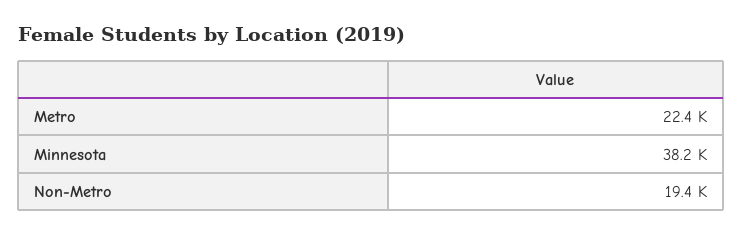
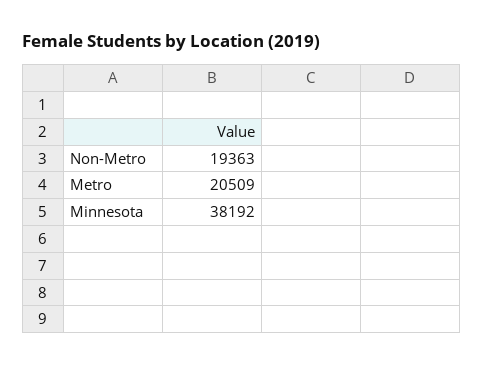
Metro: 22400 -> 20509

